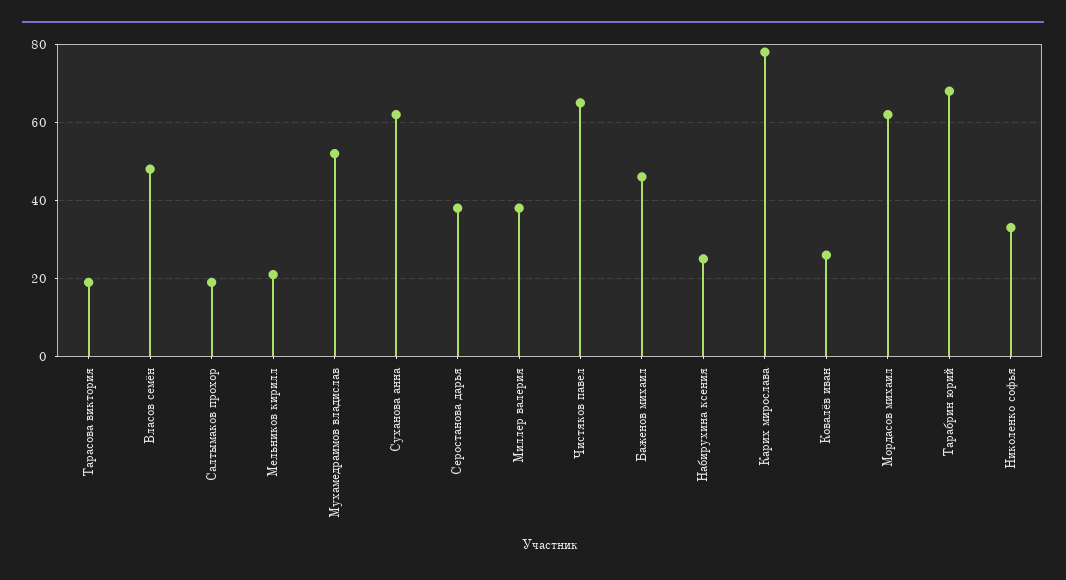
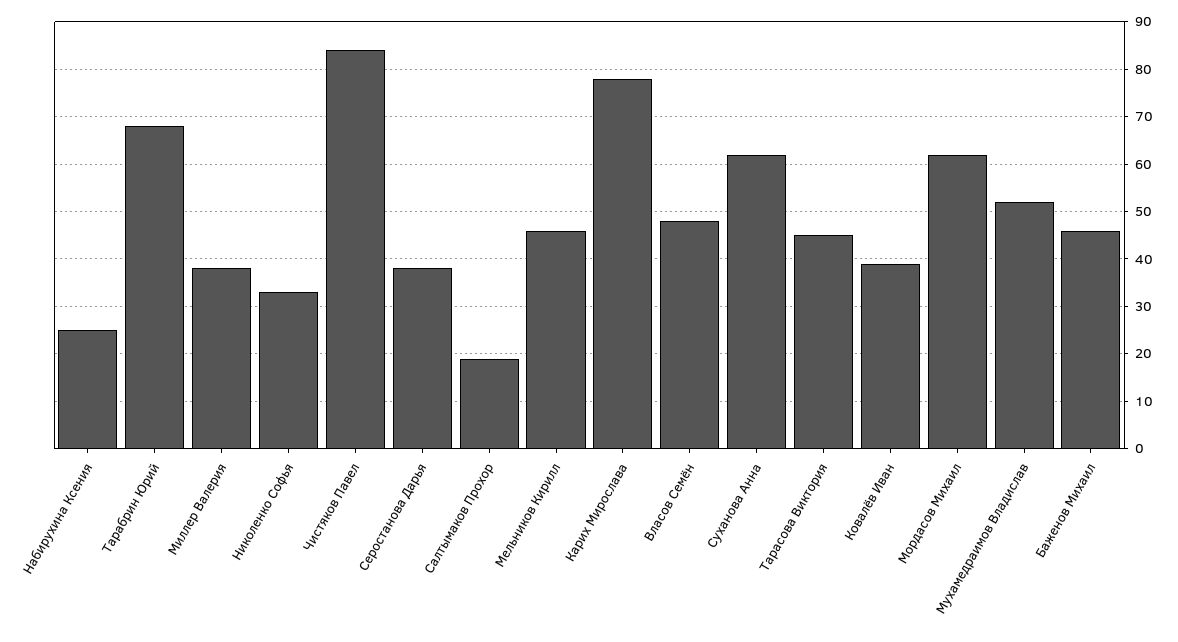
Тарасова виктория: 20 -> 45
Мельников кирилл: 20 -> 45
Чистяков павел: 65 -> 85
Ковалёв иван: 25 -> 40

